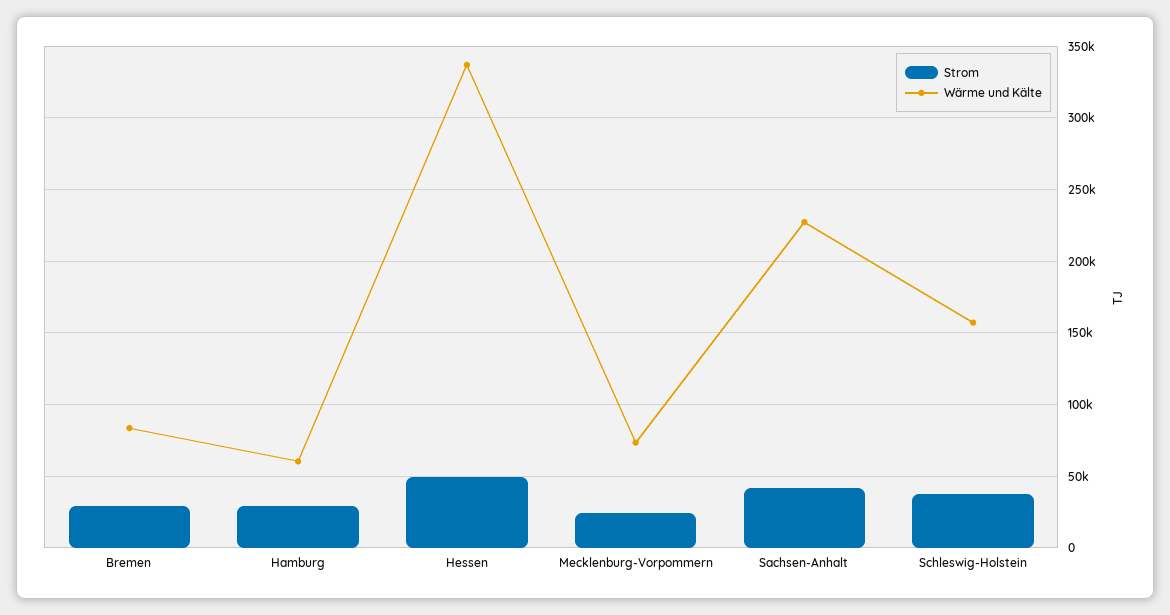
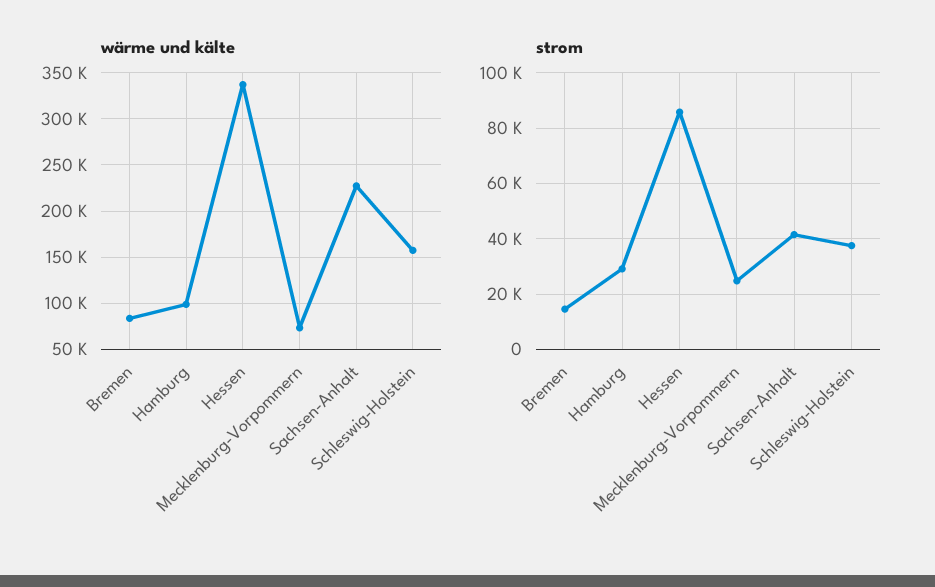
Strom, Bremen: 30000 -> 15000
Wärme und Kälte, Hamburg: 60000 -> 100000
Strom, Hessen: 50000 -> 85000

